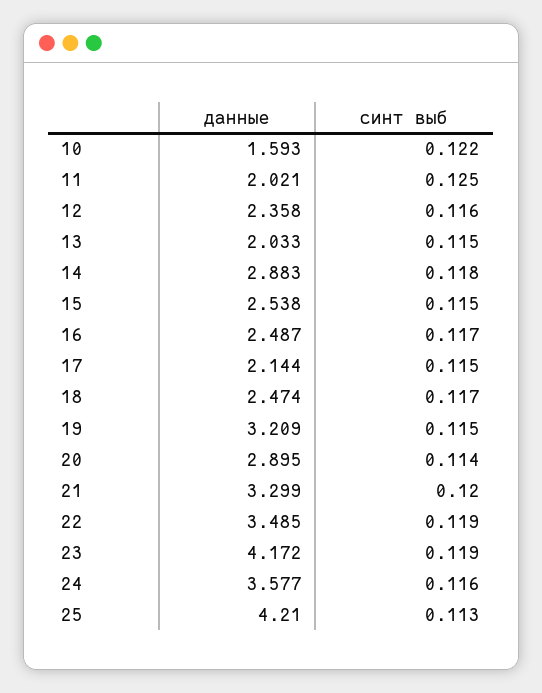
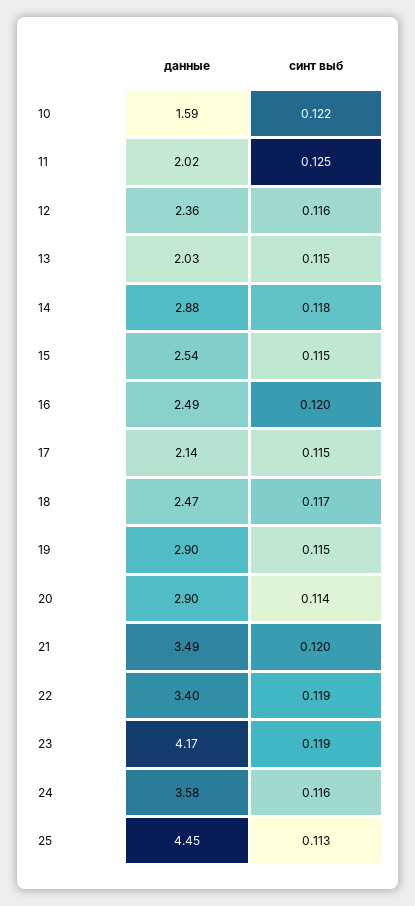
синт выб, 16: 0.117 -> 0.12
данные, 19: 3.209 -> 2.9
данные, 21: 3.299 -> 3.49
данные, 22: 3.485 -> 3.4
данные, 25: 4.21 -> 4.45

